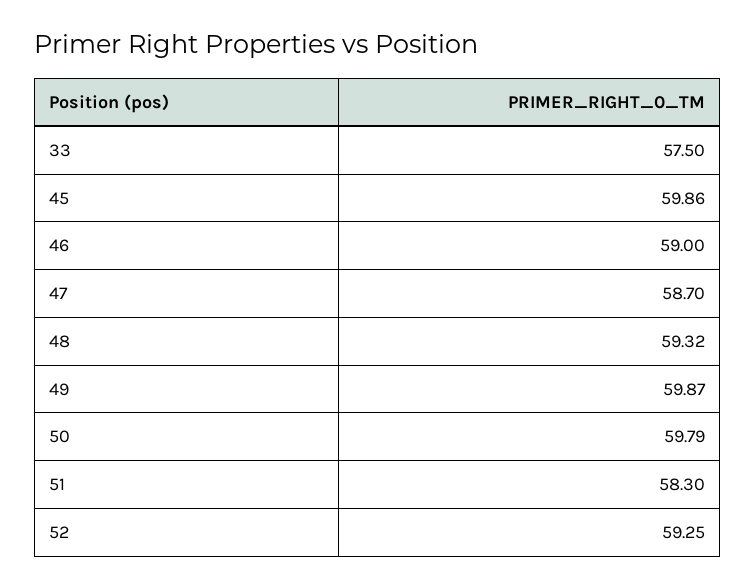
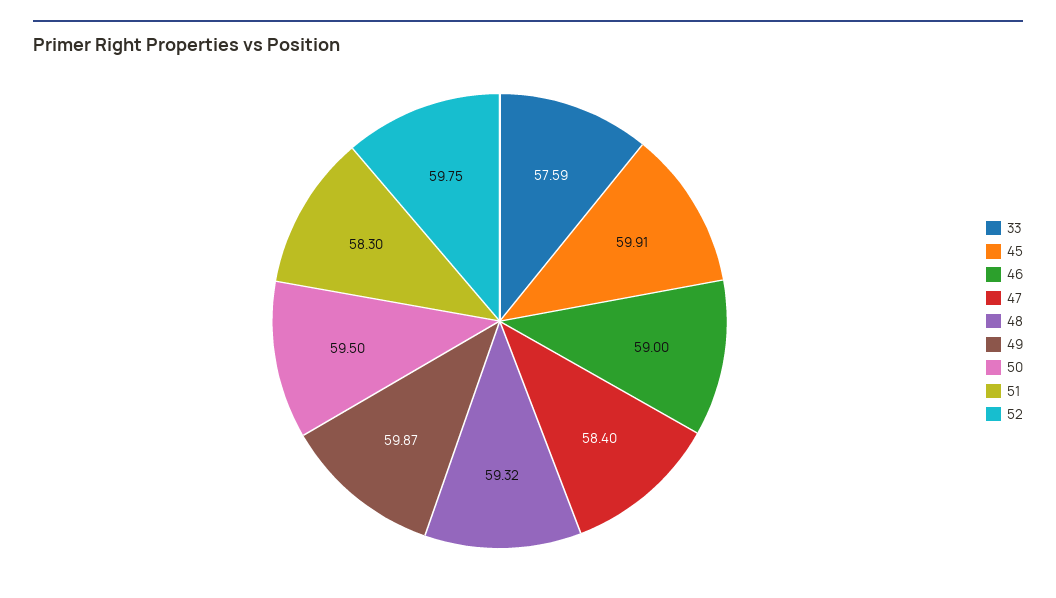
33: 57.5 -> 57.59
45: 59.86 -> 59.91
47: 58.7 -> 58.4
50: 59.79 -> 59.5
52: 59.25 -> 59.75

